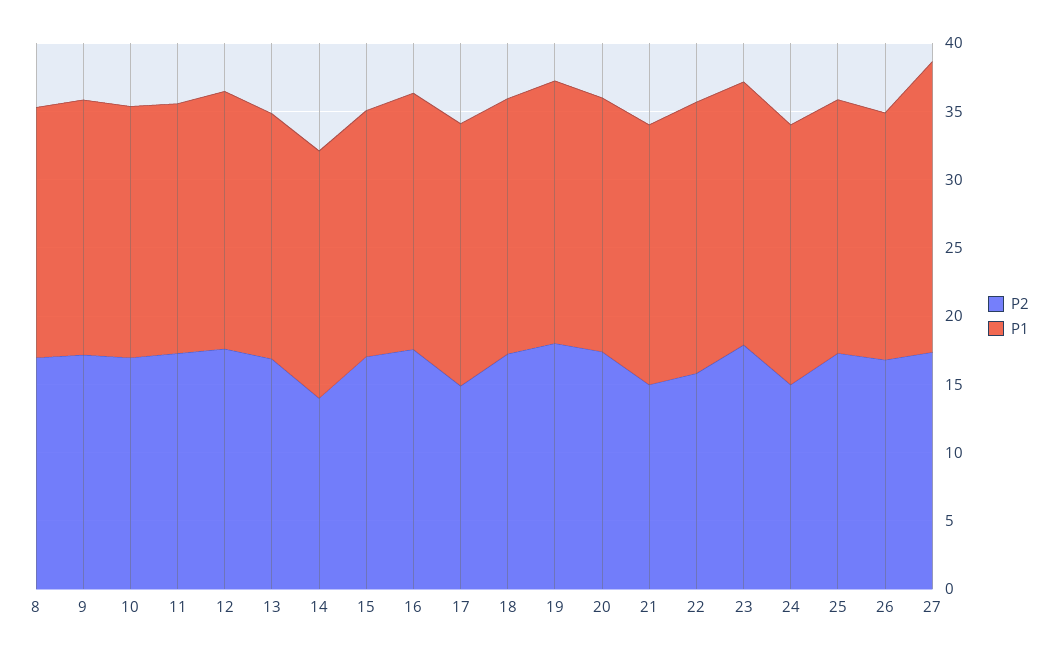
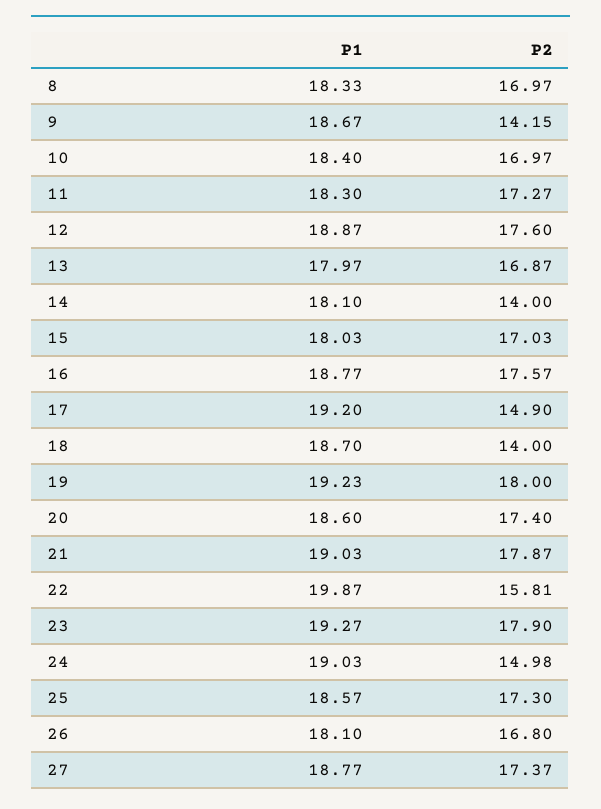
P2, 9: 17 -> 14.15
P2, 18: 17 -> 14
P2, 21: 15 -> 17.87
P1, 27: 21 -> 18.77

